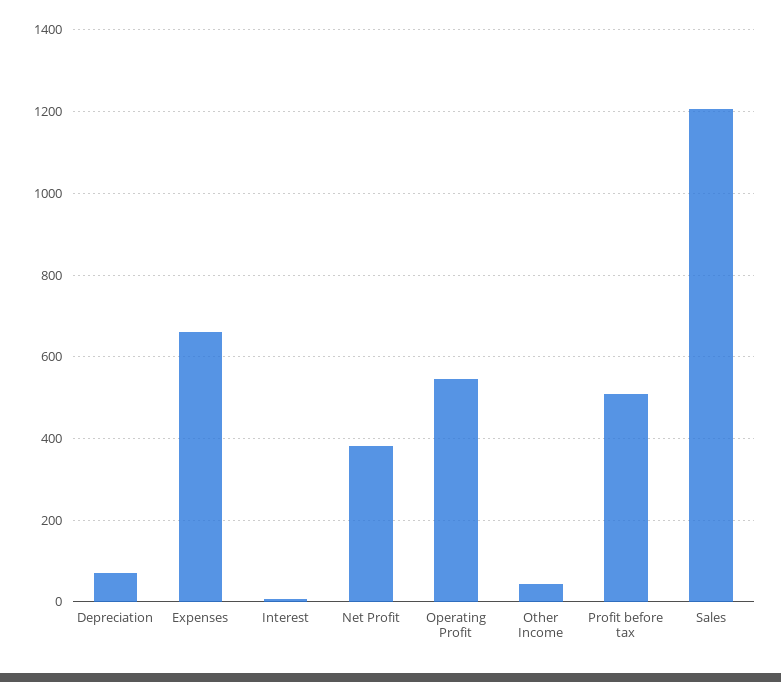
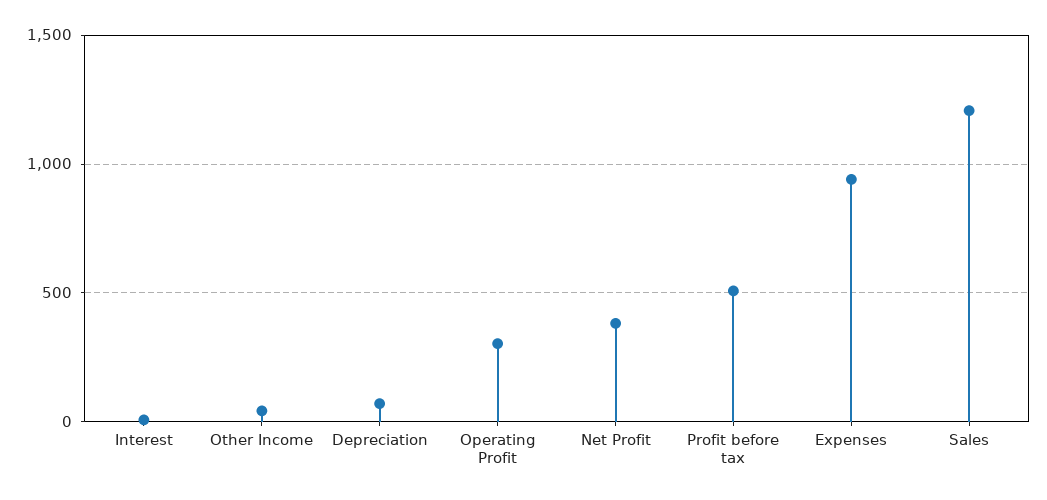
Expenses: 660 -> 950
Operating Profit: 540 -> 300

